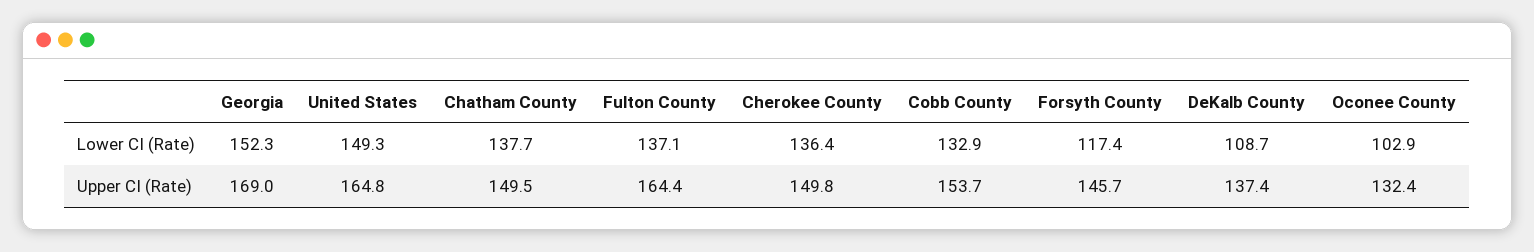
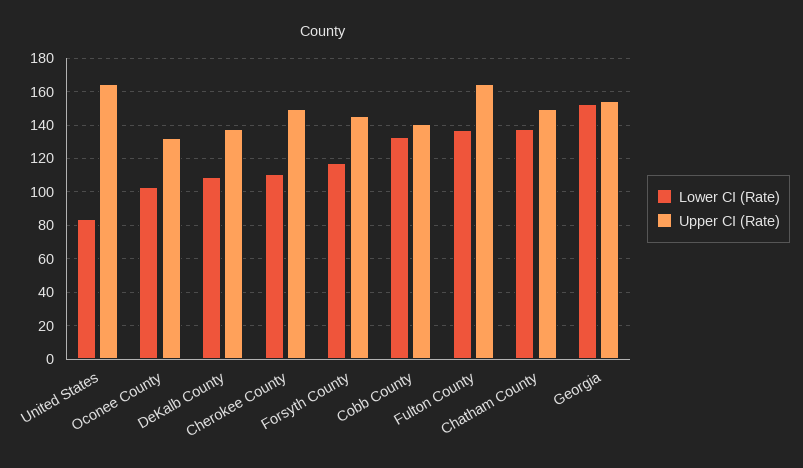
Lower CI (Rate), United States: 149.3 -> 85
Lower CI (Rate), Cherokee County: 136.4 -> 110
Upper CI (Rate), Georgia: 169 -> 155
Upper CI (Rate), Cobb County: 153.7 -> 140

